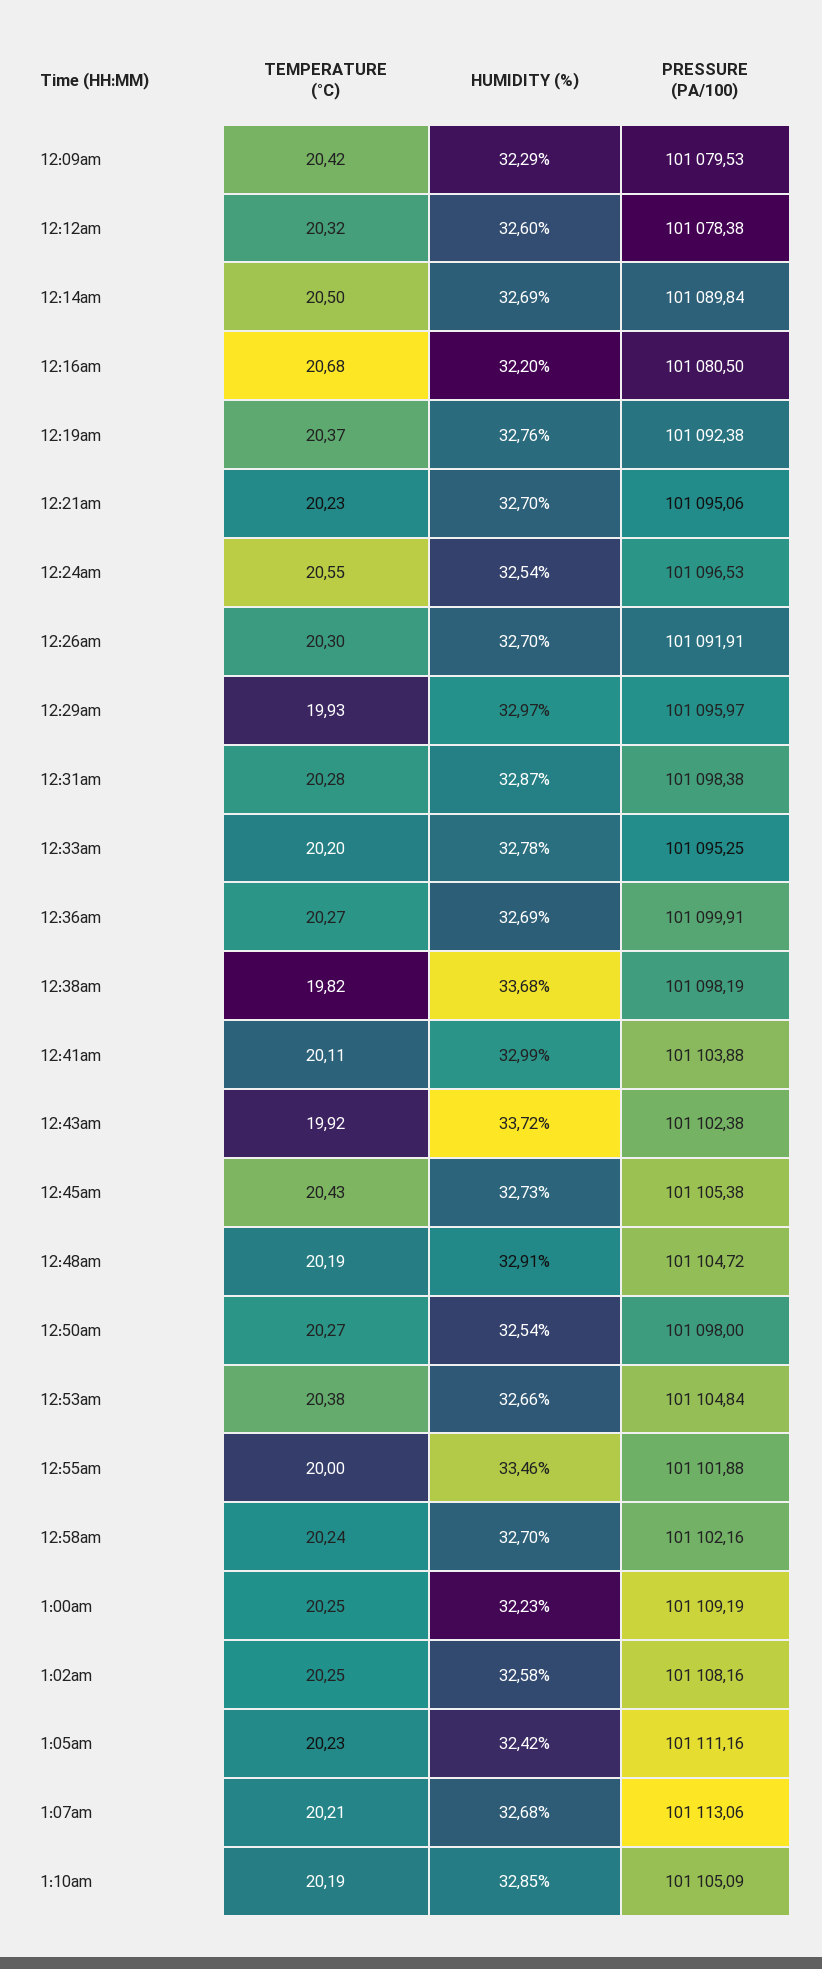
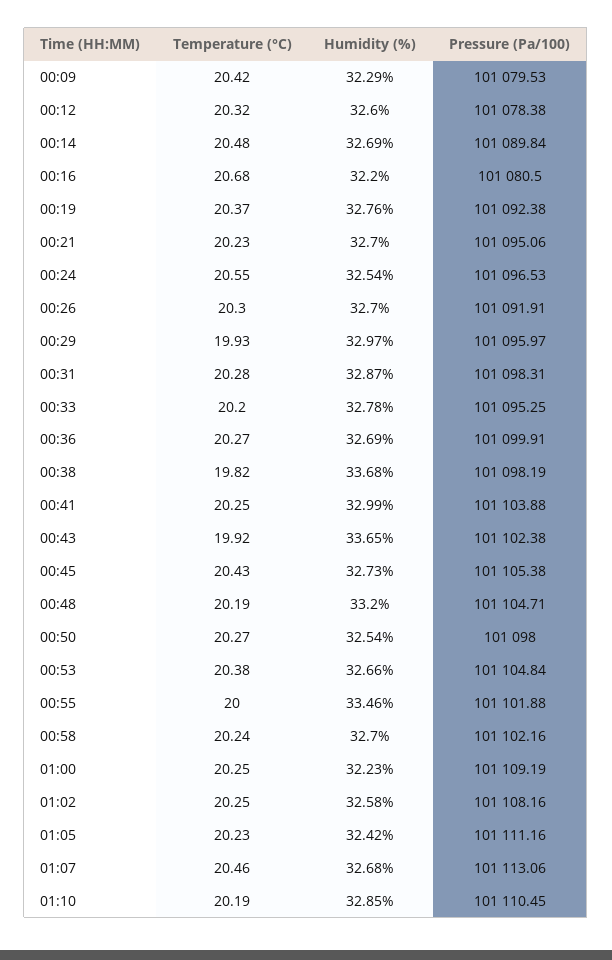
TEMPERATURE (°C), 12:14am: 20.5 -> 20.48
PRESSURE (PA/100), 12:31am: 101098.38 -> 101098.31
TEMPERATURE (°C), 12:41am: 20.11 -> 20.25
HUMIDITY (%), 12:43am: 33.72 -> 33.65
HUMIDITY (%), 12:48am: 32.91 -> 33.2
PRESSURE (PA/100), 12:48am: 101104.72 -> 101104.71
TEMPERATURE (°C), 1:07am: 20.21 -> 20.46
PRESSURE (PA/100), 1:10am: 101105.09 -> 101110.45

